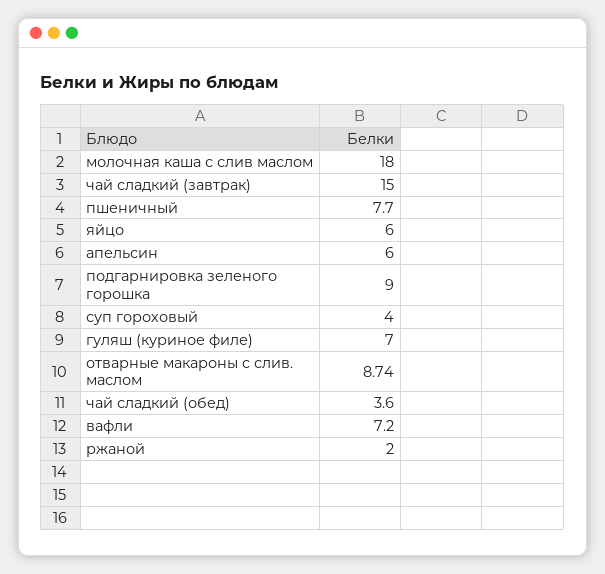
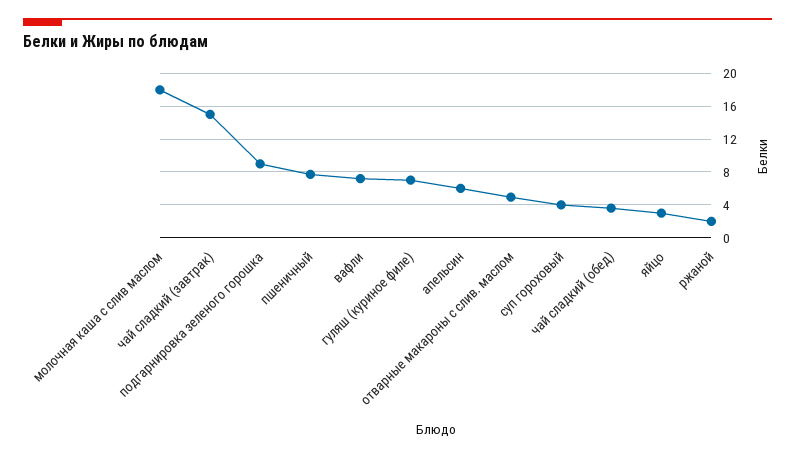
яйцо: 6 -> 3
отварные макароны с слив. маслом: 8.74 -> 5

